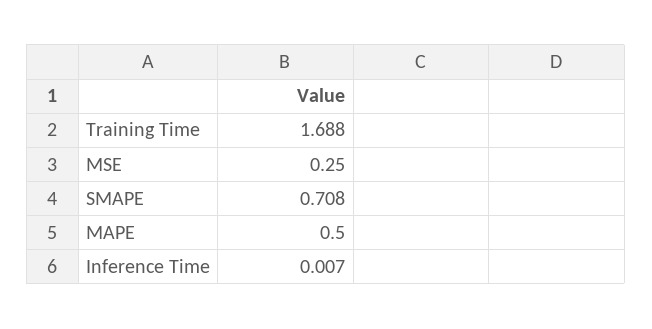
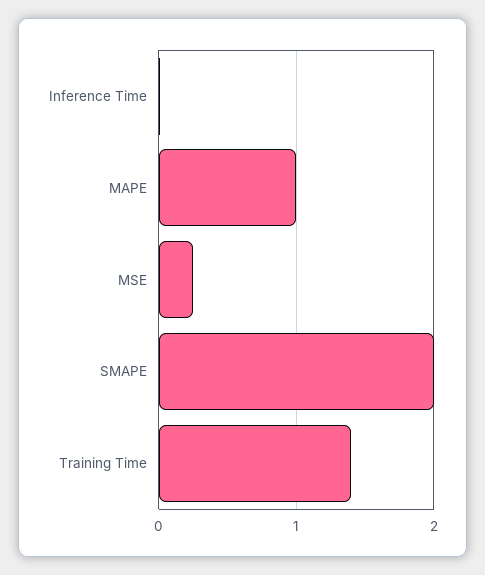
Training Time: 1.688 -> 1.4
SMAPE: 0.708 -> 2
MAPE: 0.5 -> 1

